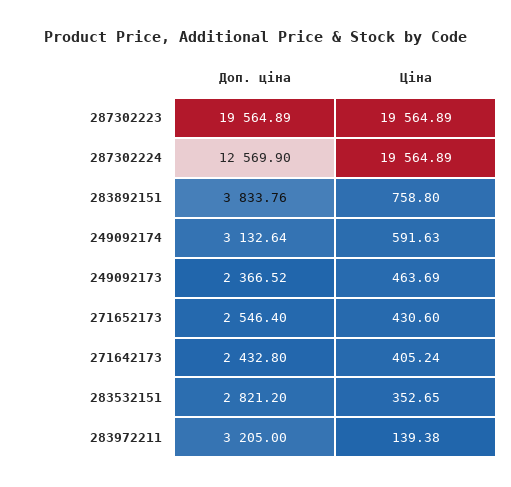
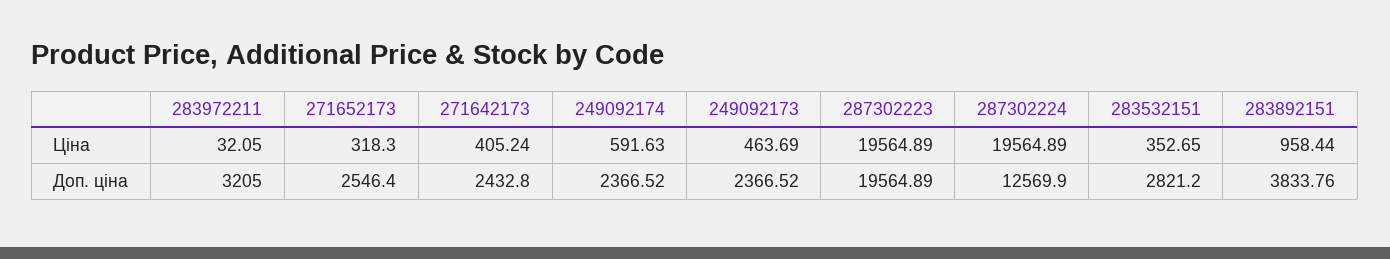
Ціна, 283892151: 758.8 -> 958.44
Доп. ціна, 249092174: 3132.64 -> 2366.52
Ціна, 271652173: 430.6 -> 318.3
Ціна, 283972211: 139.38 -> 32.05

